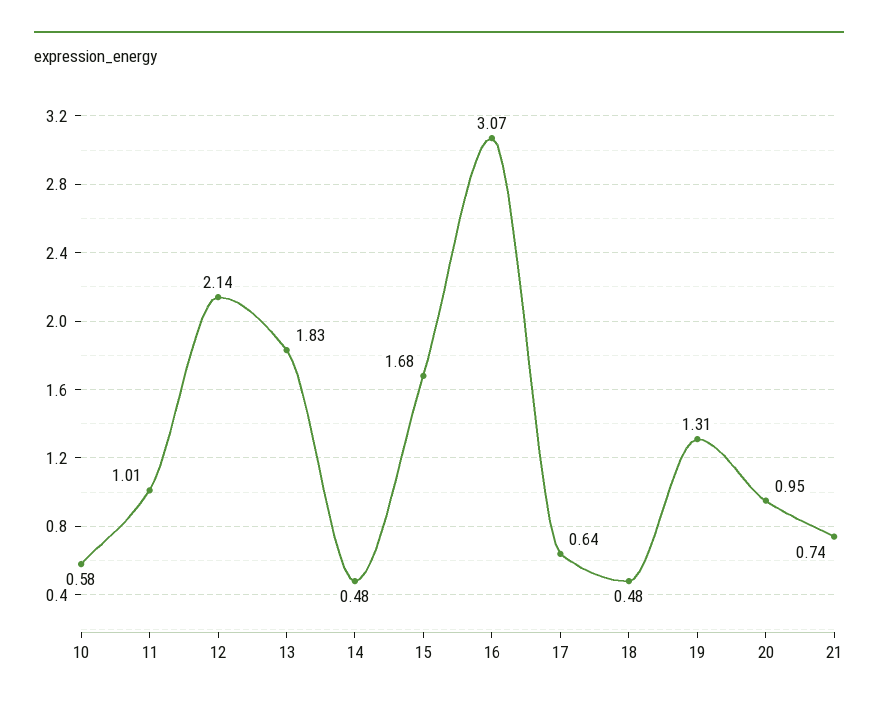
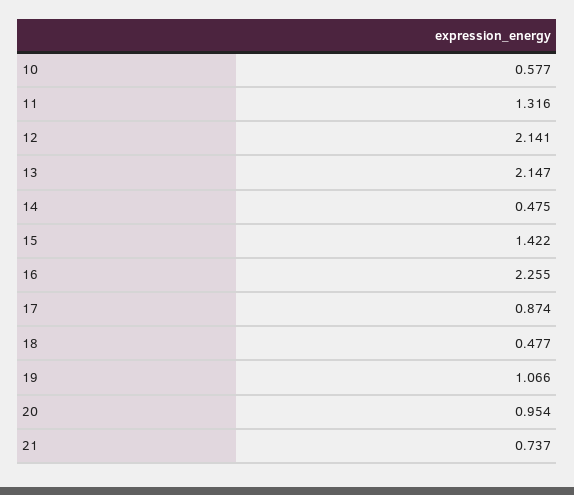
11: 1.01 -> 1.316
13: 1.83 -> 2.147
15: 1.68 -> 1.422
16: 3.07 -> 2.255
17: 0.64 -> 0.874
19: 1.31 -> 1.066

